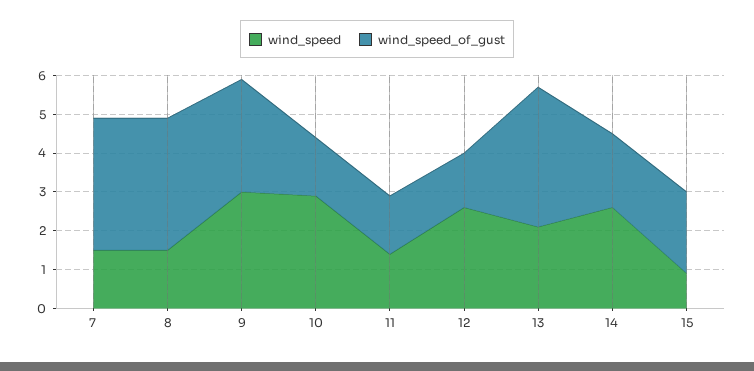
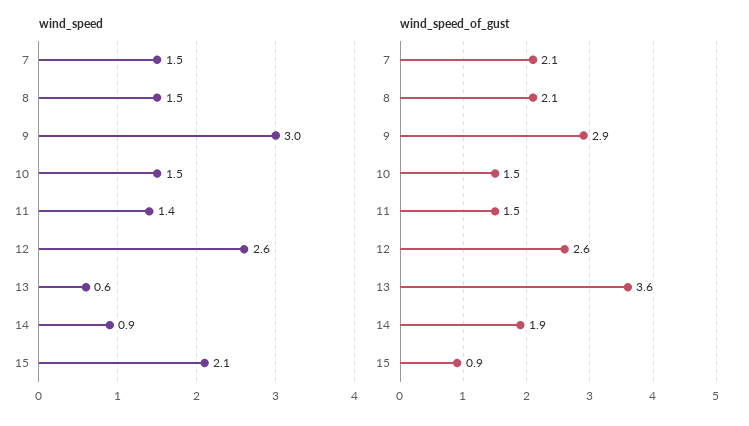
wind_speed_of_gust, 7: 3.5 -> 2.1
wind_speed_of_gust, 8: 3.5 -> 2.1
wind_speed, 10: 3 -> 1.5
wind_speed_of_gust, 12: 1.5 -> 2.6
wind_speed, 13: 2 -> 0.6
wind_speed, 14: 2.5 -> 0.9
wind_speed, 15: 1 -> 2.1
wind_speed_of_gust, 15: 2 -> 0.9

